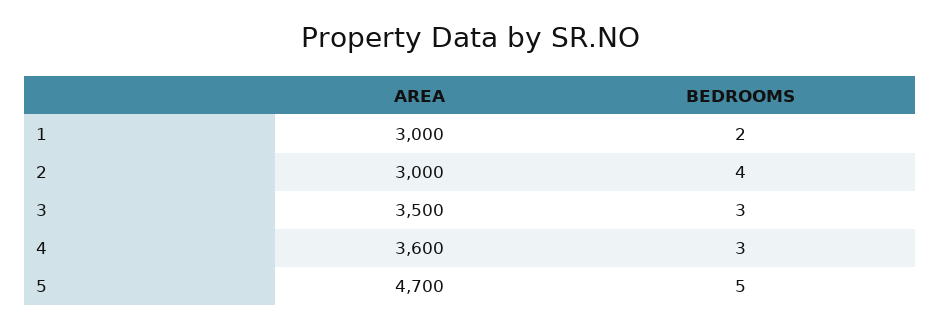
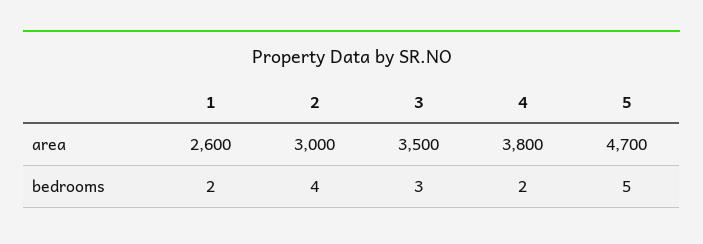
AREA, 1: 3000 -> 2600
AREA, 4: 3600 -> 3800
BEDROOMS, 4: 3 -> 2

